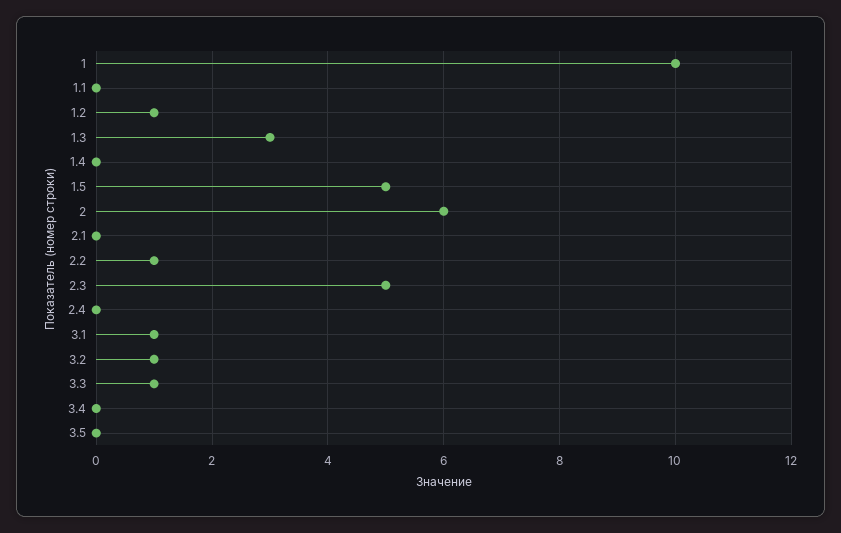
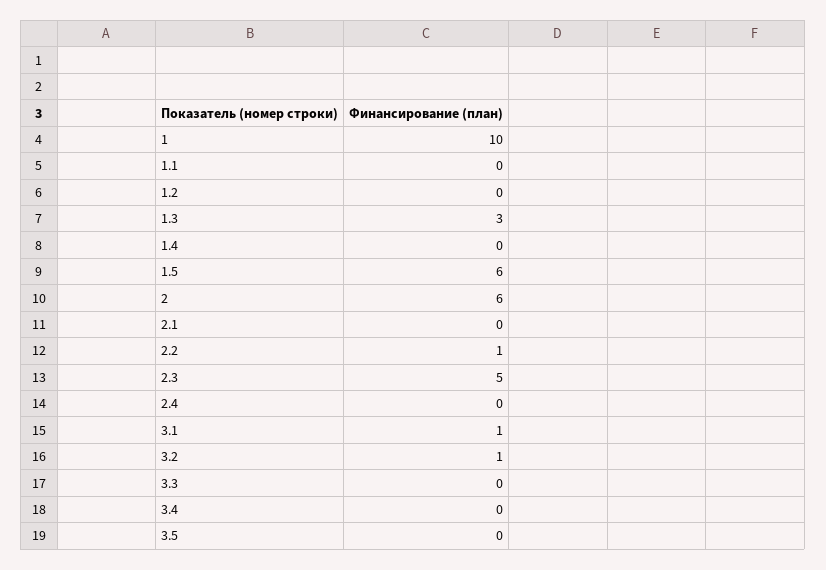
1.2: 1 -> 0
1.5: 5 -> 6
3.3: 1 -> 0

